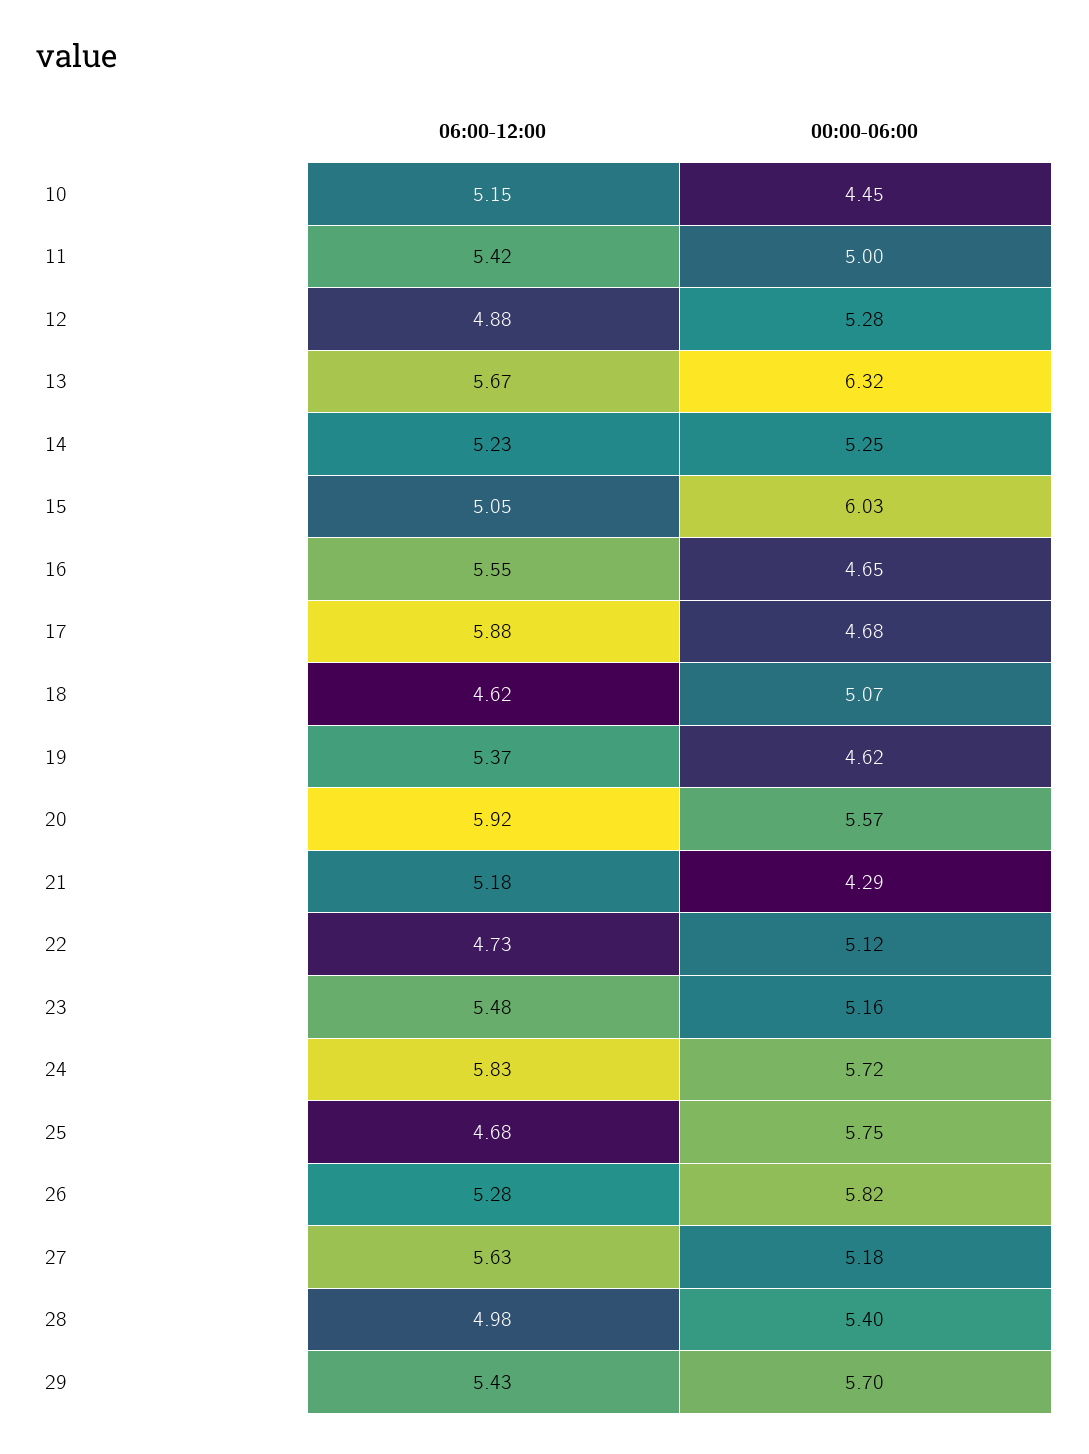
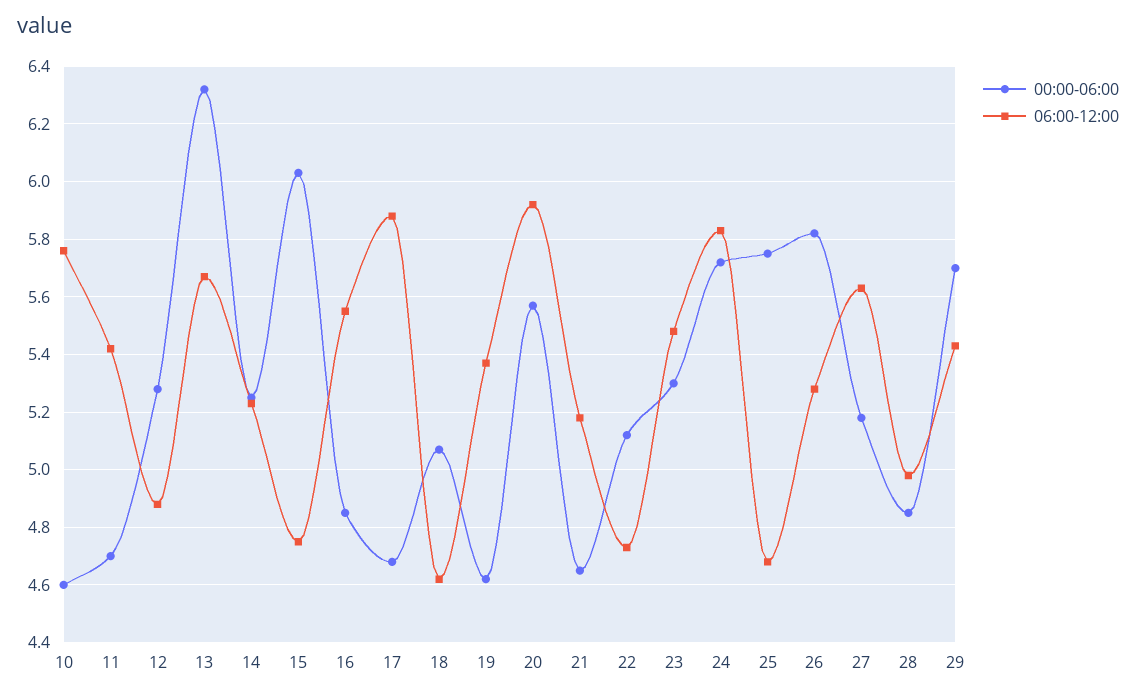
06:00-12:00, 10: 5.15 -> 5.75
00:00-06:00, 10: 4.45 -> 4.6
00:00-06:00, 11: 5 -> 4.7
06:00-12:00, 15: 5.05 -> 4.75
00:00-06:00, 16: 4.65 -> 4.85
00:00-06:00, 21: 4.29 -> 4.65
00:00-06:00, 23: 5.16 -> 5.3
00:00-06:00, 28: 5.4 -> 4.85

